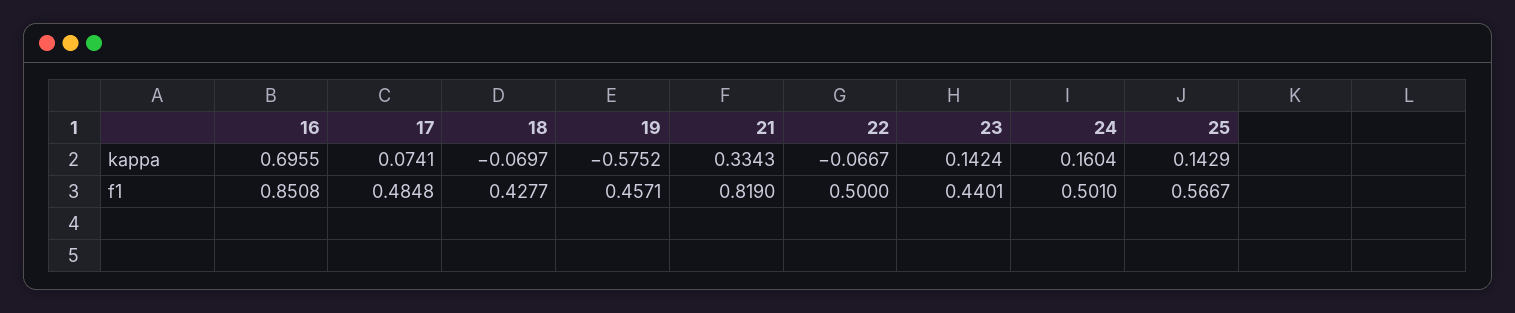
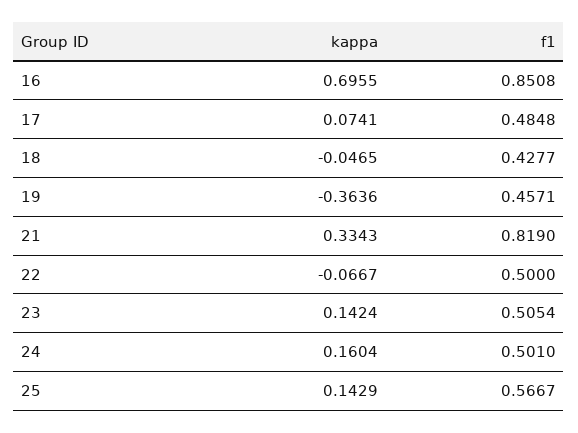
18, kappa: -0.0697 -> -0.0465
19, kappa: -0.5752 -> -0.3636
23, f1: 0.4401 -> 0.5054

